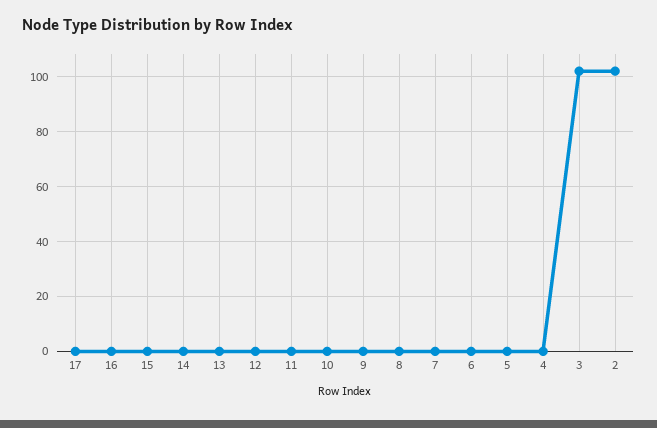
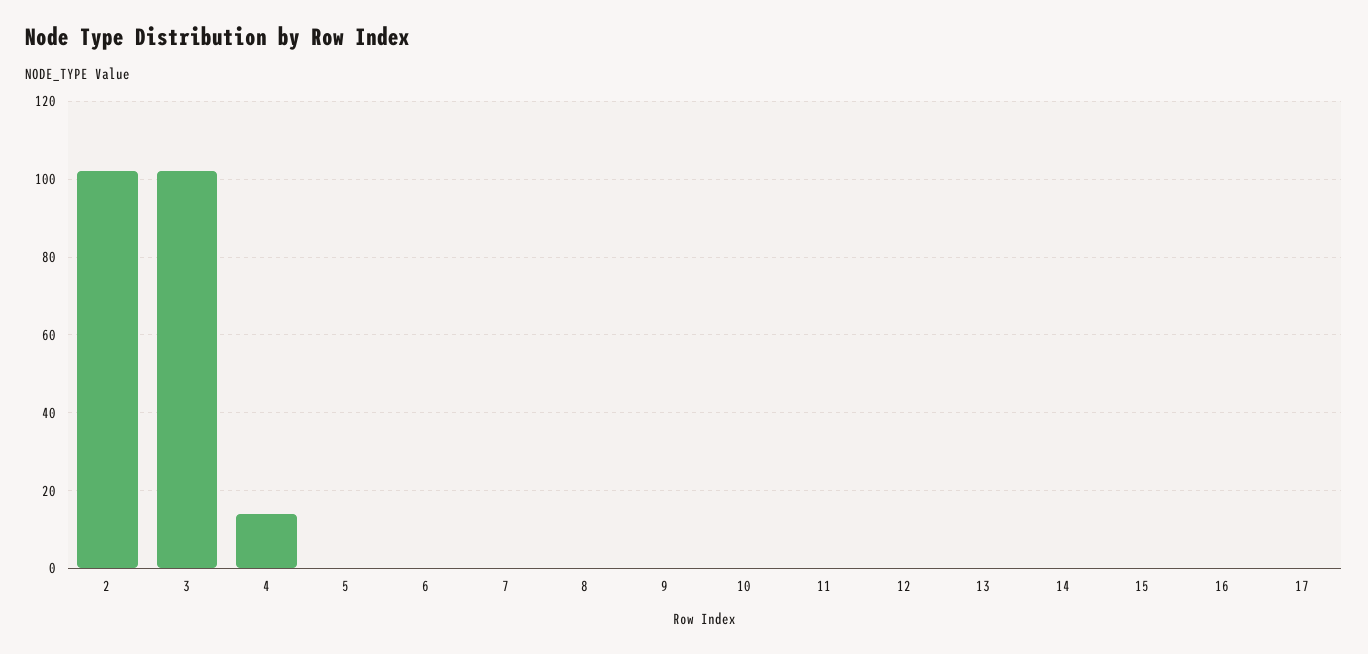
4: 0 -> 15

